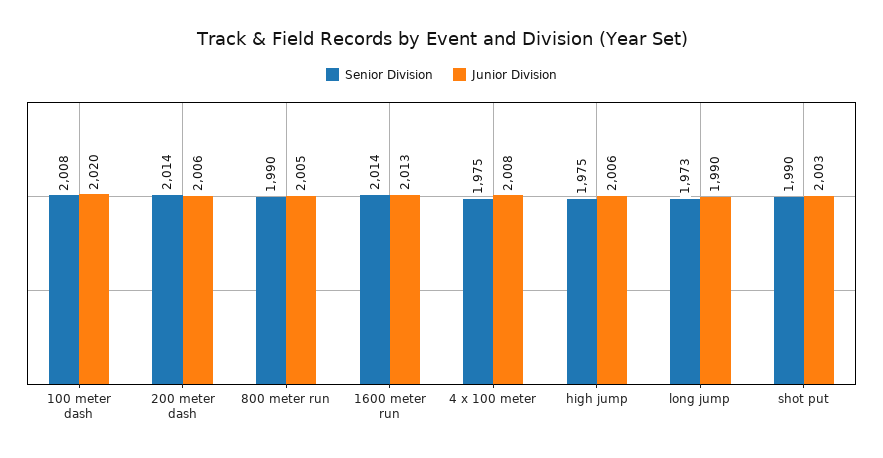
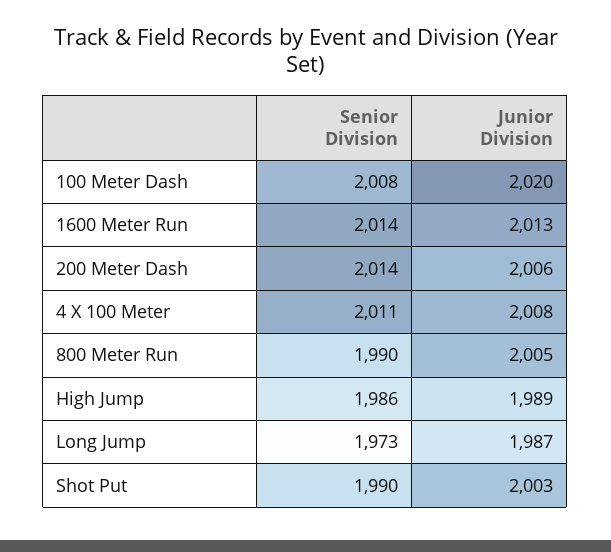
Senior Division, 4 x 100 meter: 1975 -> 2011
Senior Division, high jump: 1975 -> 1986
Junior Division, high jump: 2006 -> 1989
Junior Division, long jump: 1990 -> 1987

